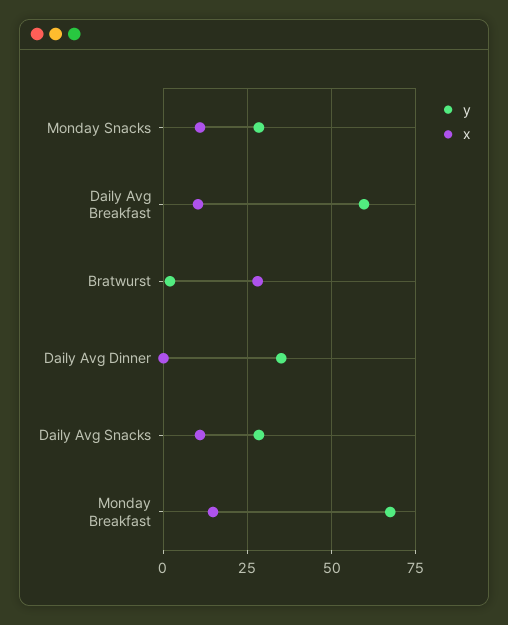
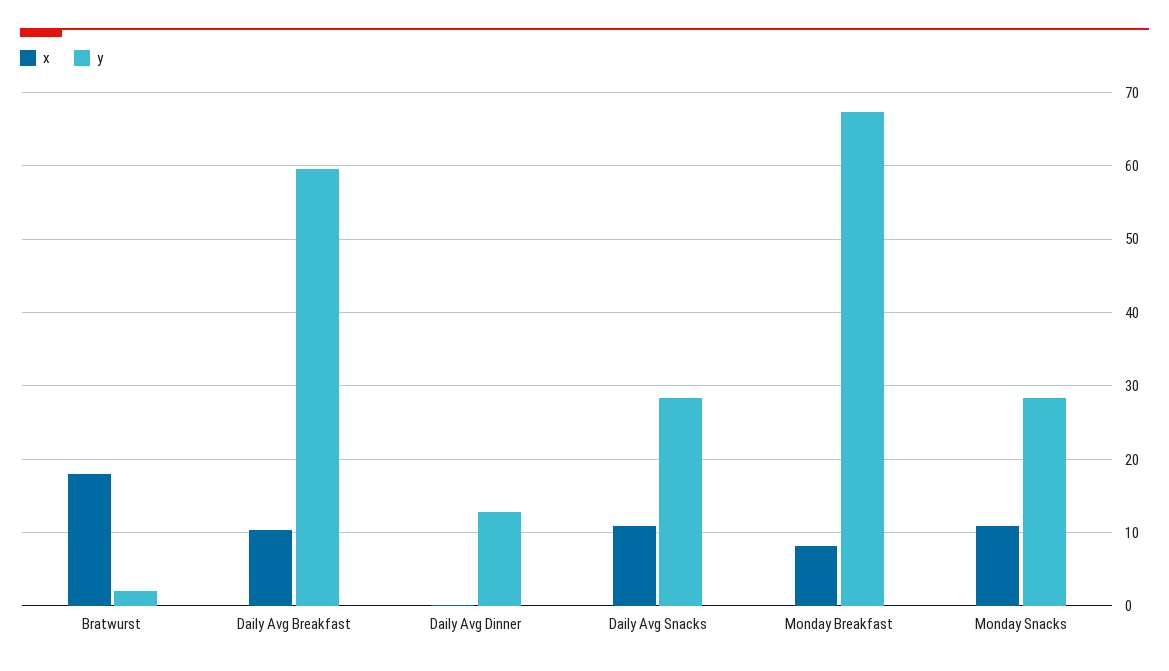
x, Bratwurst: 27.5 -> 18
y, Daily Avg Dinner: 35 -> 13
x, Monday Breakfast: 15 -> 8

